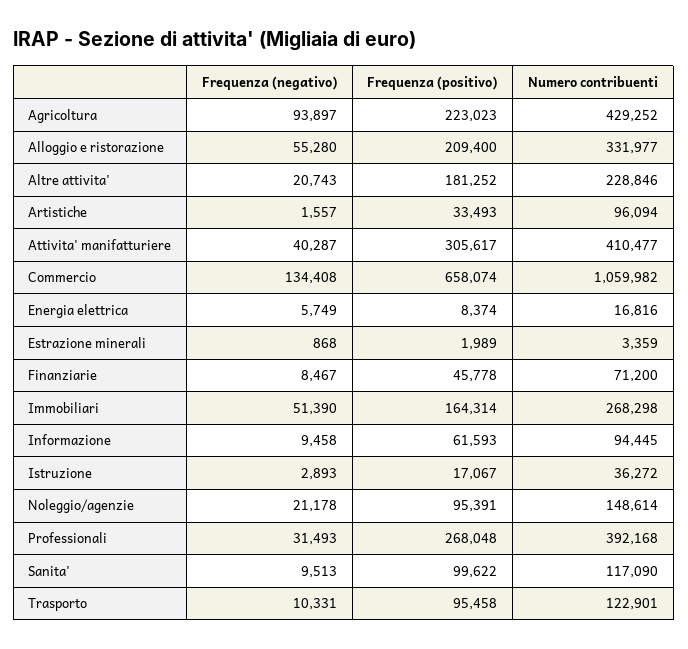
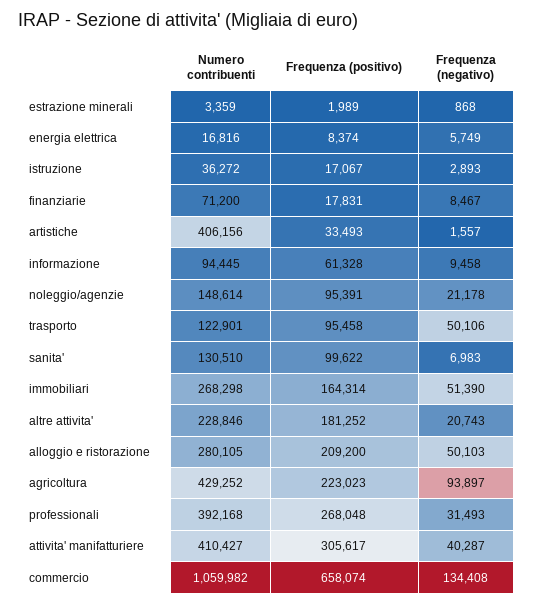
Frequenza (negativo), Alloggio e ristorazione: 55280 -> 50103
Frequenza (positivo), Alloggio e ristorazione: 209400 -> 209200
Numero contribuenti, Alloggio e ristorazione: 331977 -> 280105
Numero contribuenti, Artistiche: 96094 -> 406156
Numero contribuenti, Attivita' manifatturiere: 410477 -> 410427
Frequenza (positivo), Finanziarie: 45778 -> 17831
Frequenza (positivo), Informazione: 61593 -> 61328
Frequenza (negativo), Sanita': 9513 -> 6983
Numero contribuenti, Sanita': 117090 -> 130510
Frequenza (negativo), Trasporto: 10331 -> 50106

